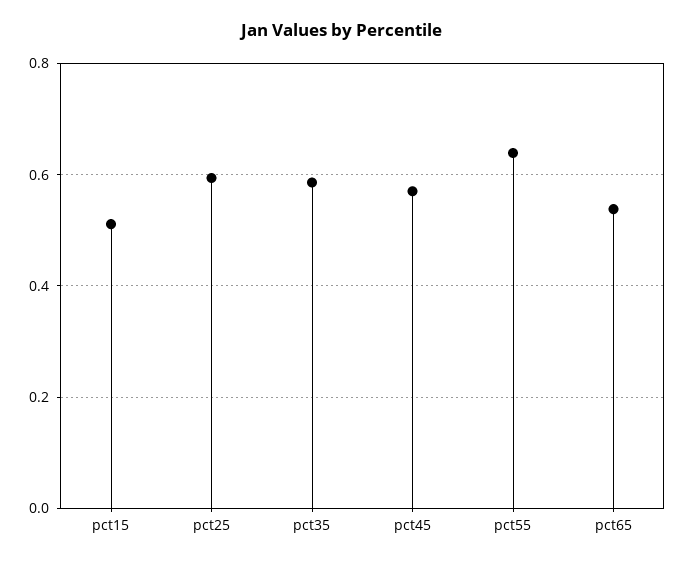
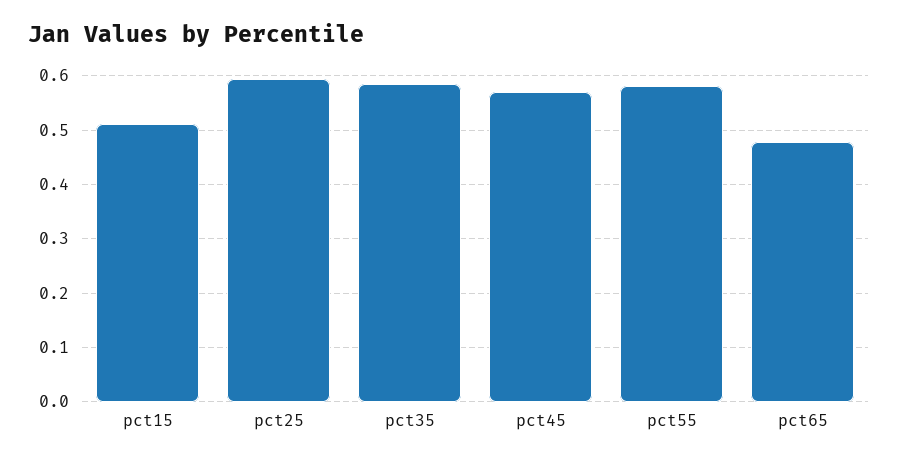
pct55: 0.64 -> 0.58
pct65: 0.54 -> 0.48

